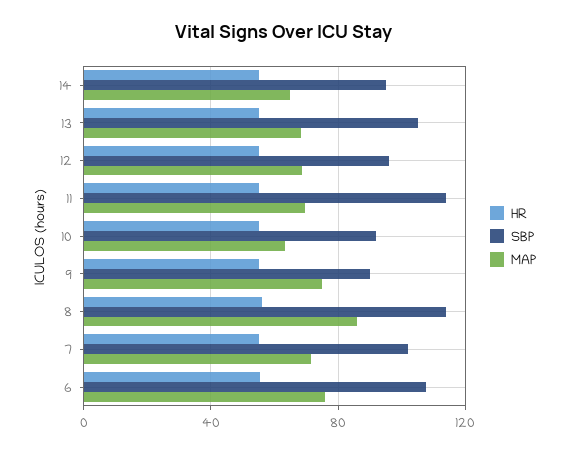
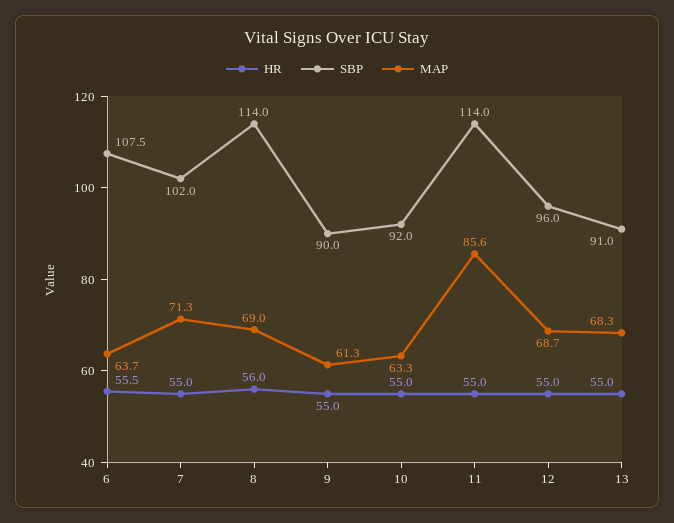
HR, 14: 55 -> none
SBP, 14: 95 -> none
MAP, 14: 65 -> none
SBP, 13: 105 -> 91
MAP, 11: 70 -> 85.6
MAP, 9: 75 -> 61.3
MAP, 8: 85 -> 69
MAP, 6: 75 -> 63.7

